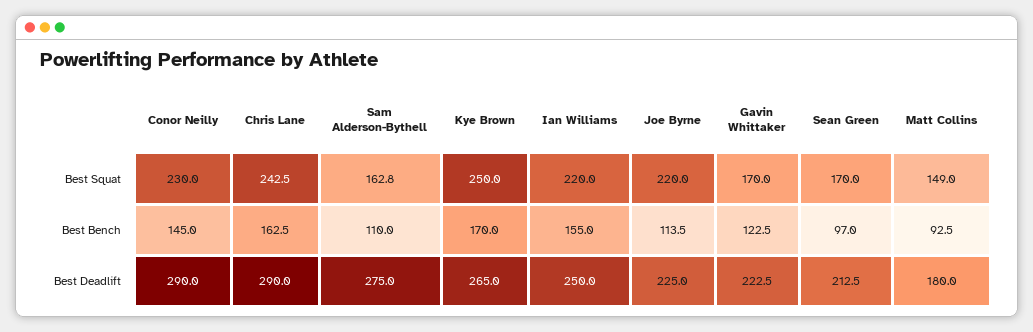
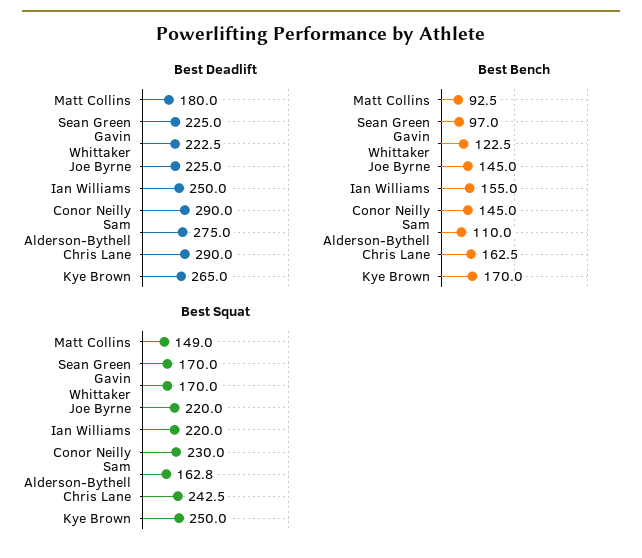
Best Bench, Joe Byrne: 113.5 -> 145
Best Deadlift, Sean Green: 212.5 -> 225

